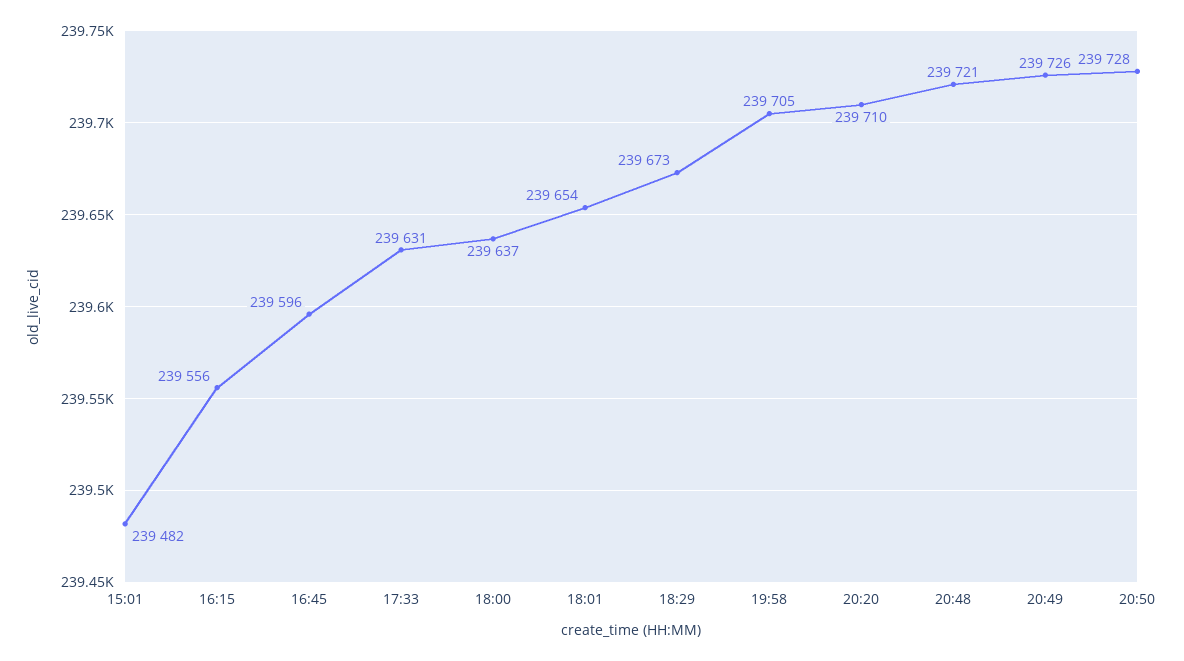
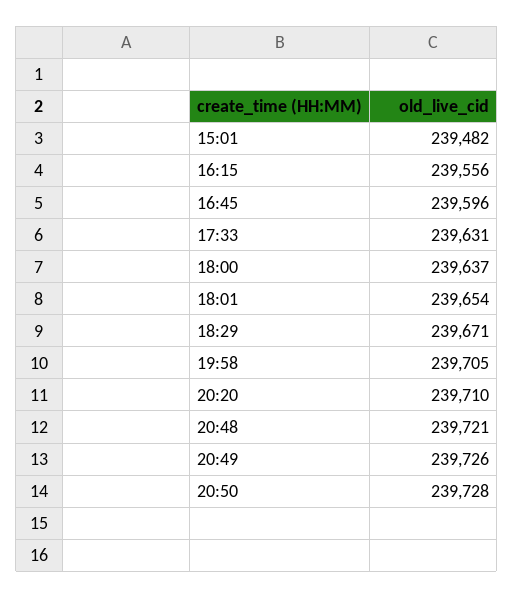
18:29: 239673 -> 239671

